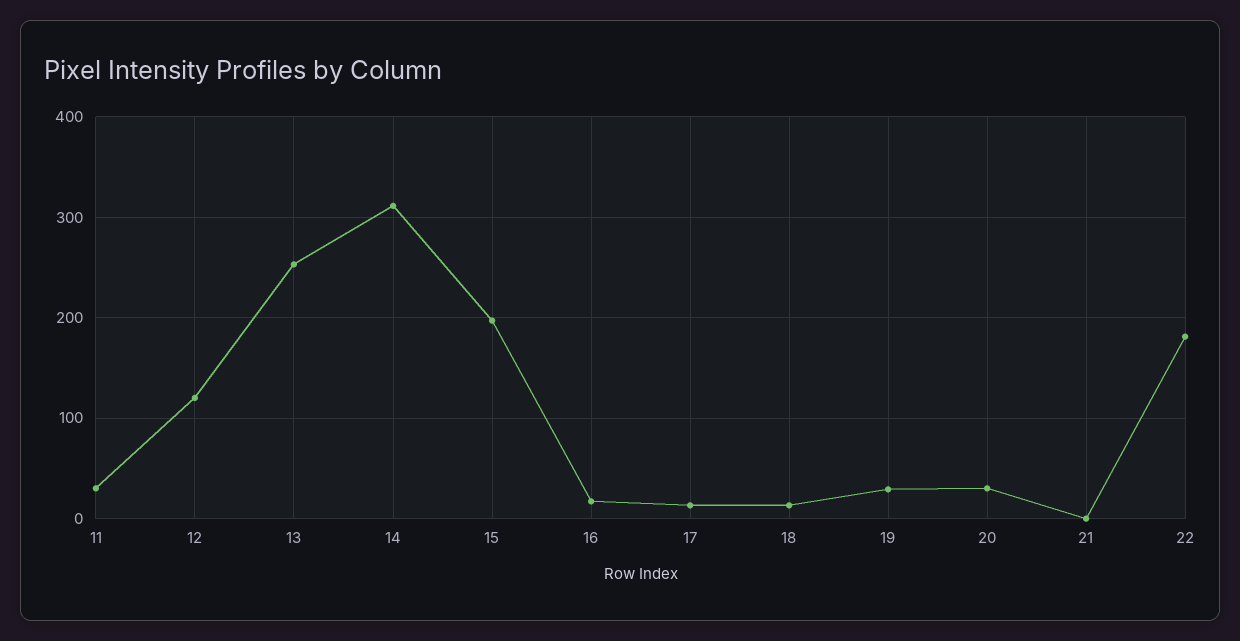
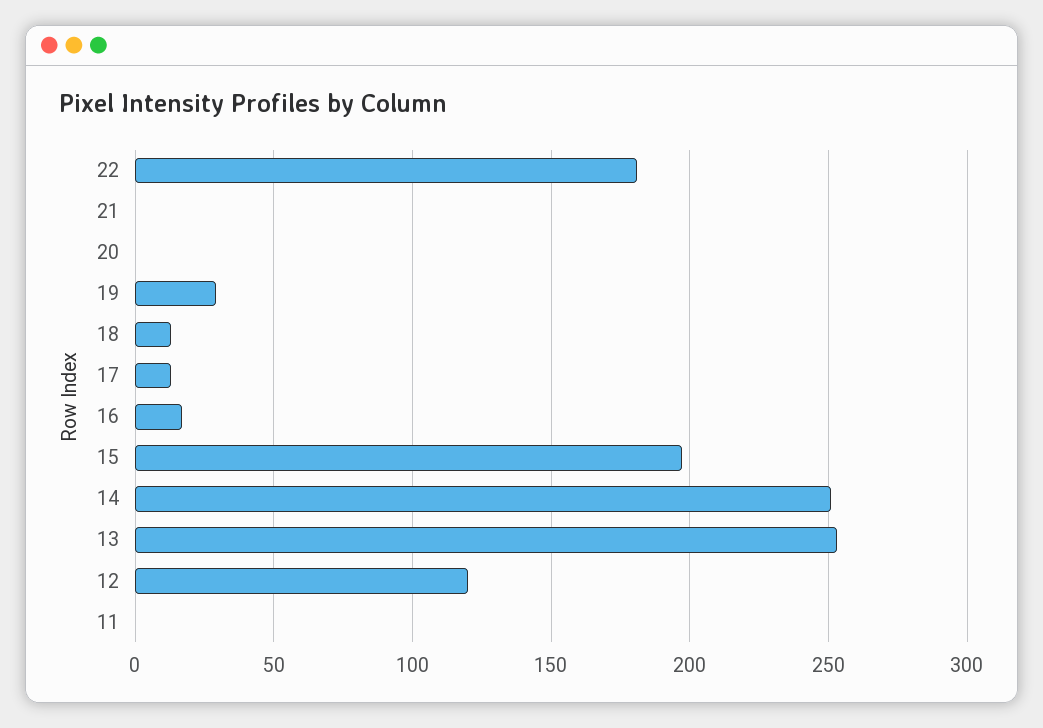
11: 30 -> 0
14: 310 -> 250
20: 30 -> 0

